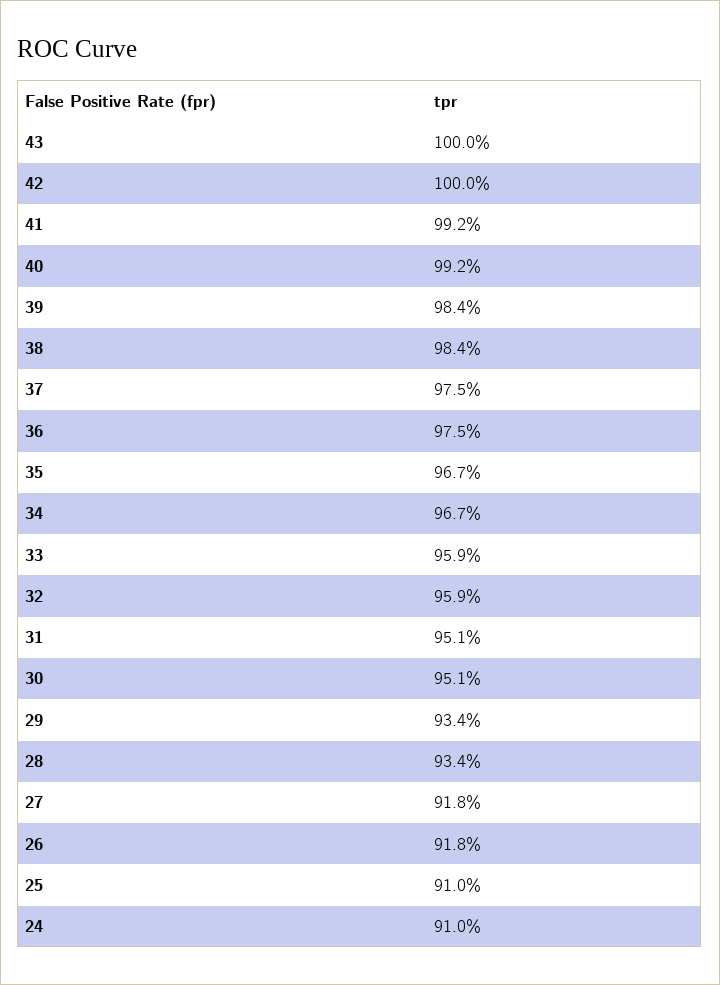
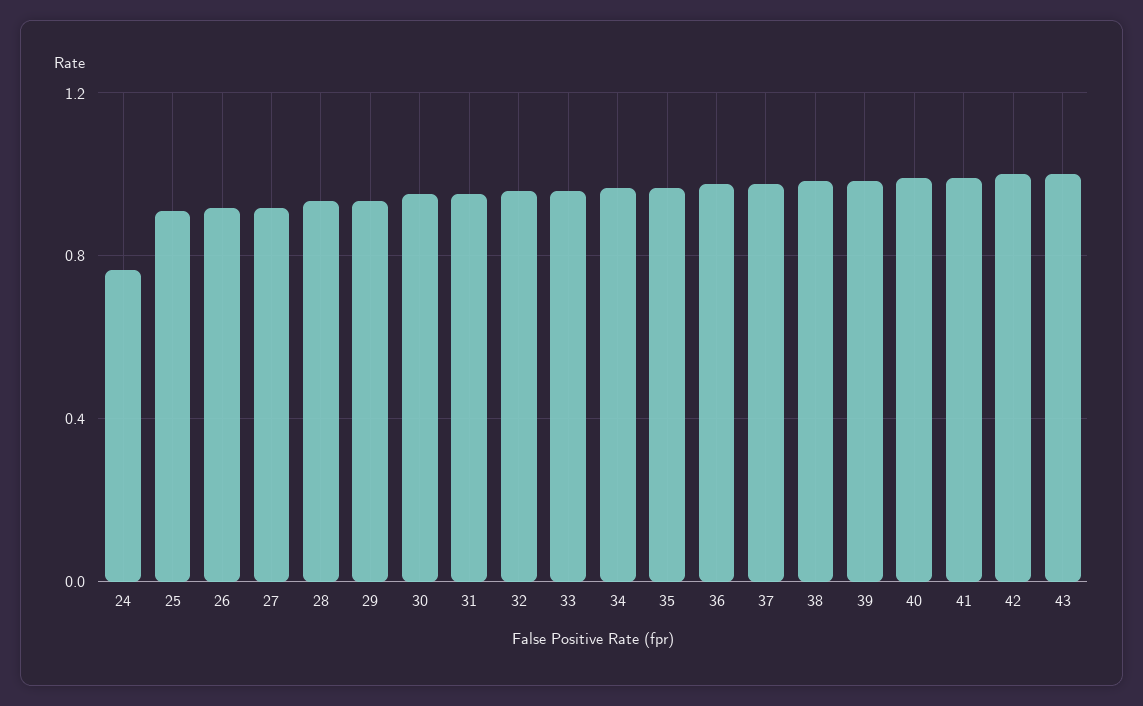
24: 0.91 -> 0.75

